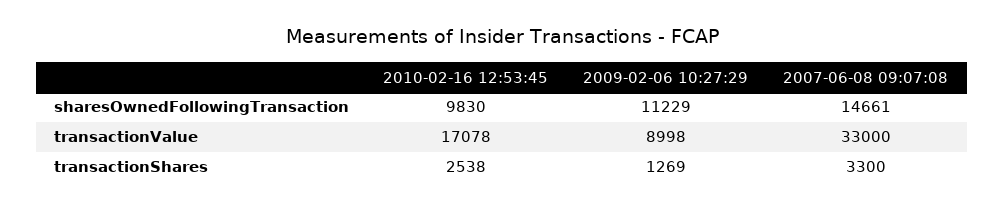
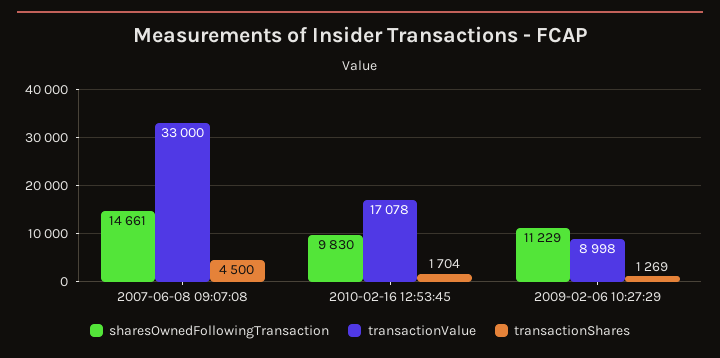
transactionShares, 2010-02-16 12:53:45: 2538 -> 1704
transactionShares, 2007-06-08 09:07:08: 3300 -> 4500

